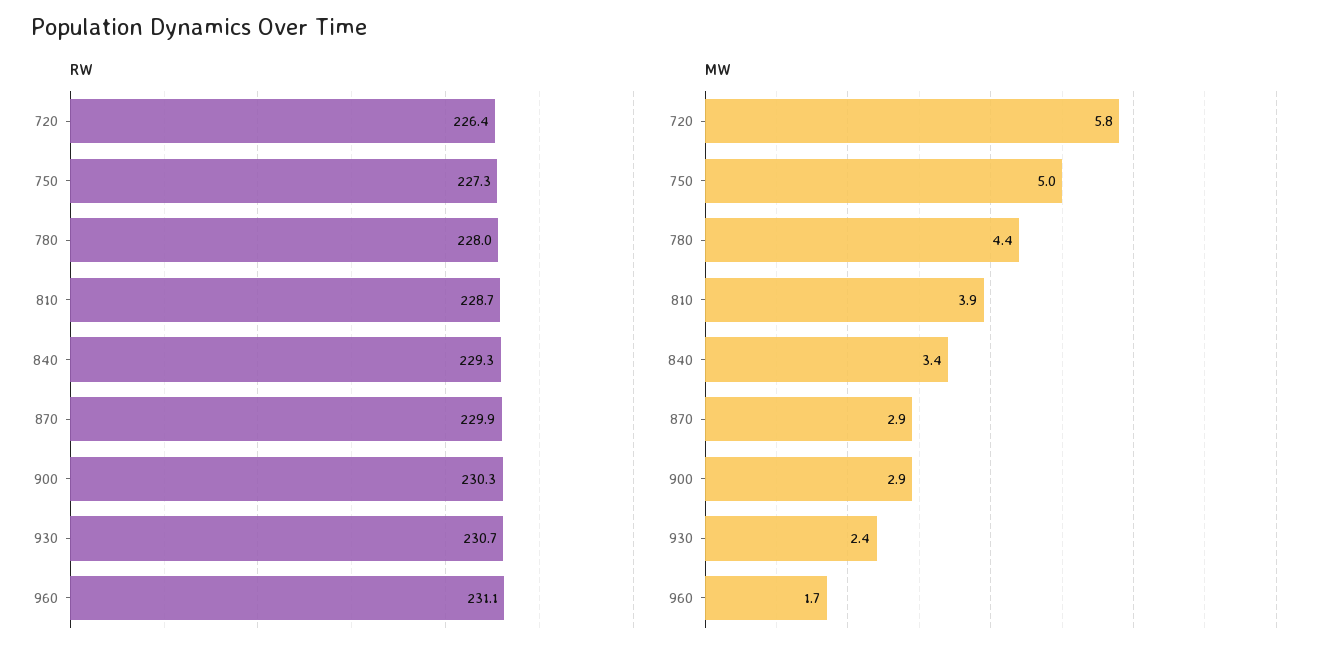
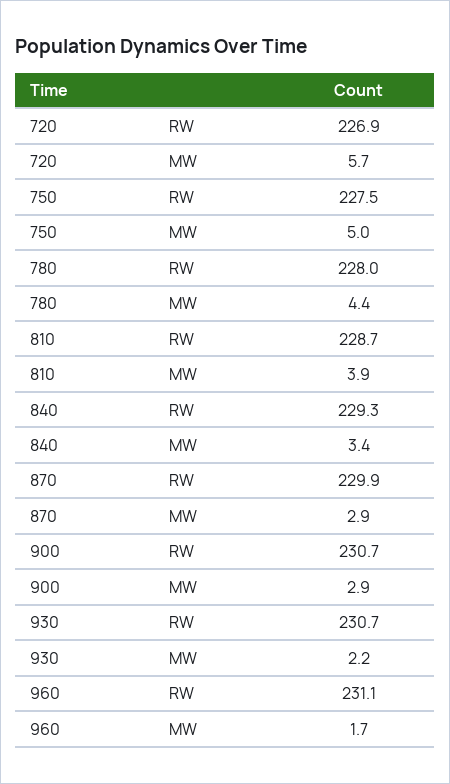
RW, 720: 226.4 -> 226.9
RW, 750: 227.3 -> 227.5
RW, 900: 230.3 -> 230.7
MW, 720: 5.8 -> 5.7
MW, 930: 2.4 -> 2.2

